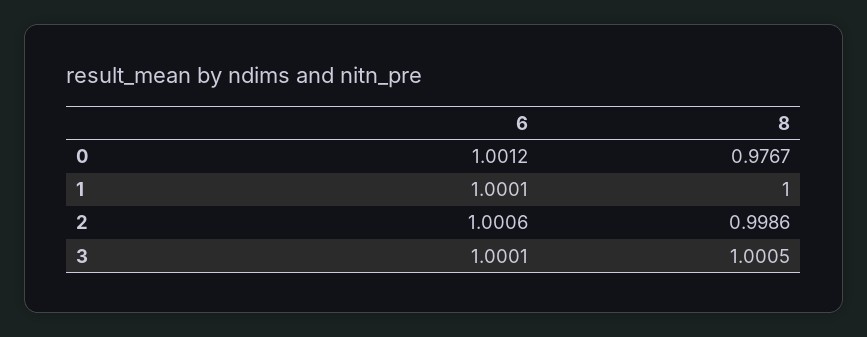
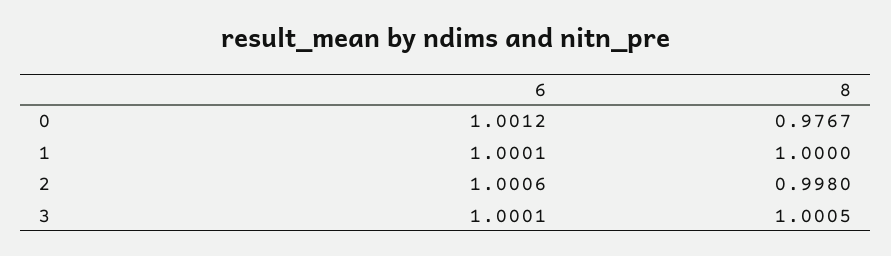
8, 2: 0.9986 -> 0.998

